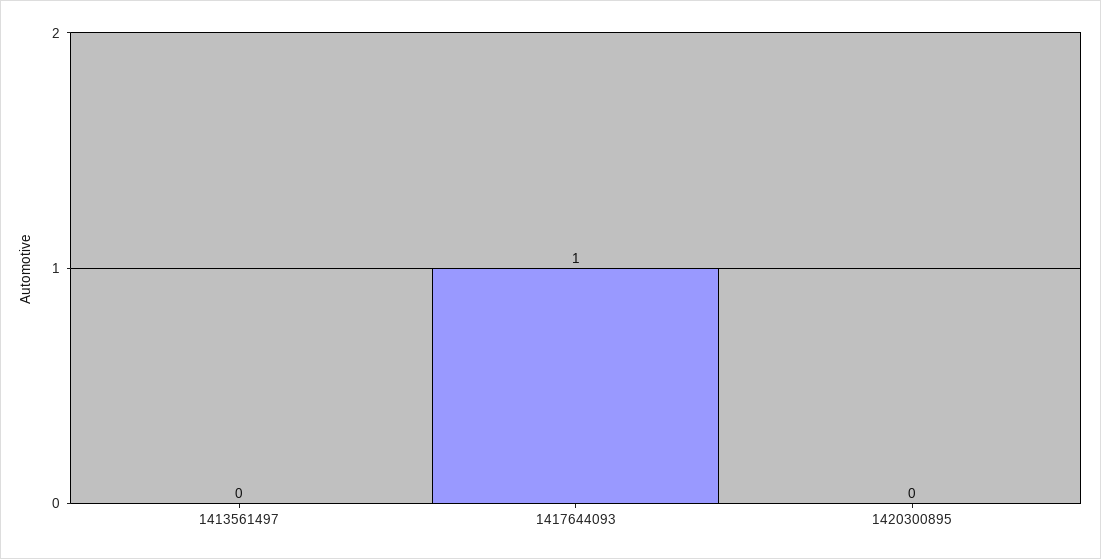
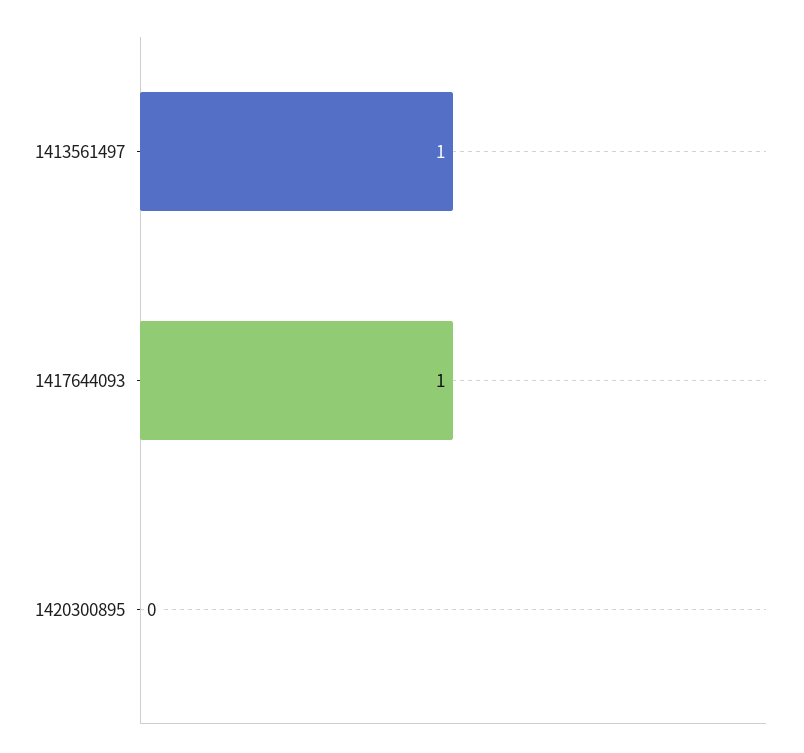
1413561497: 0 -> 1

